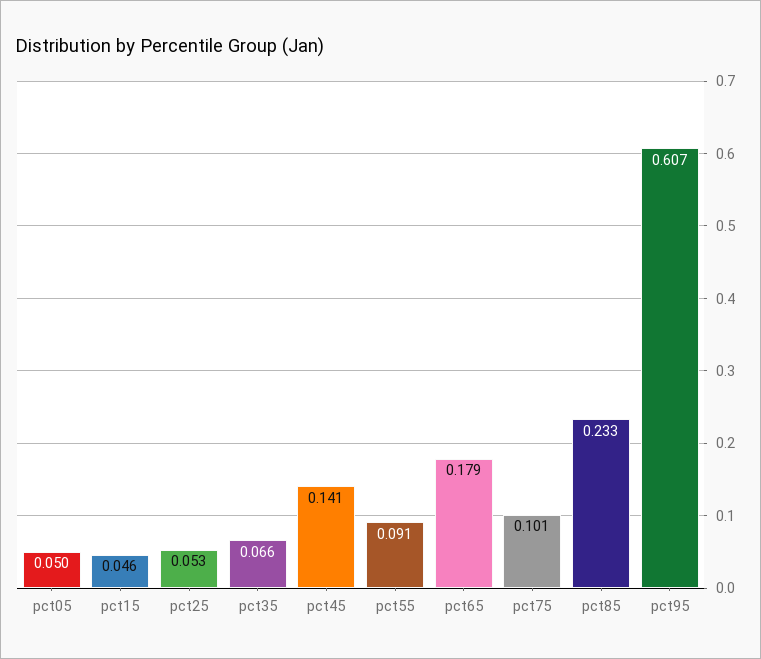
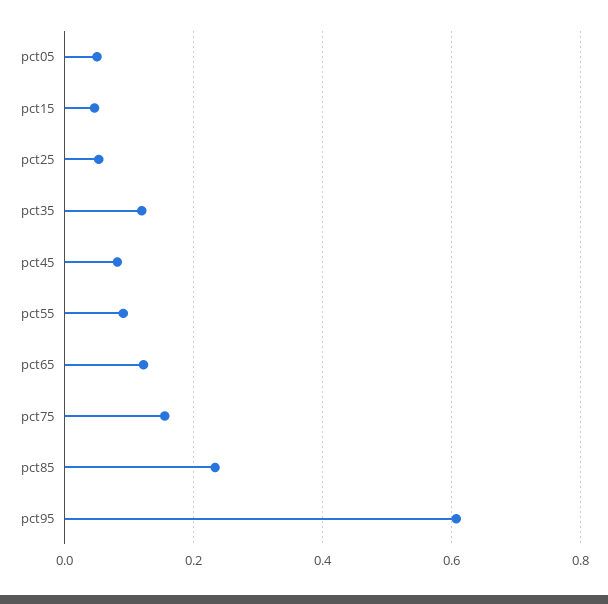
pct35: 0.066 -> 0.12
pct45: 0.141 -> 0.08
pct65: 0.179 -> 0.12
pct75: 0.101 -> 0.16

